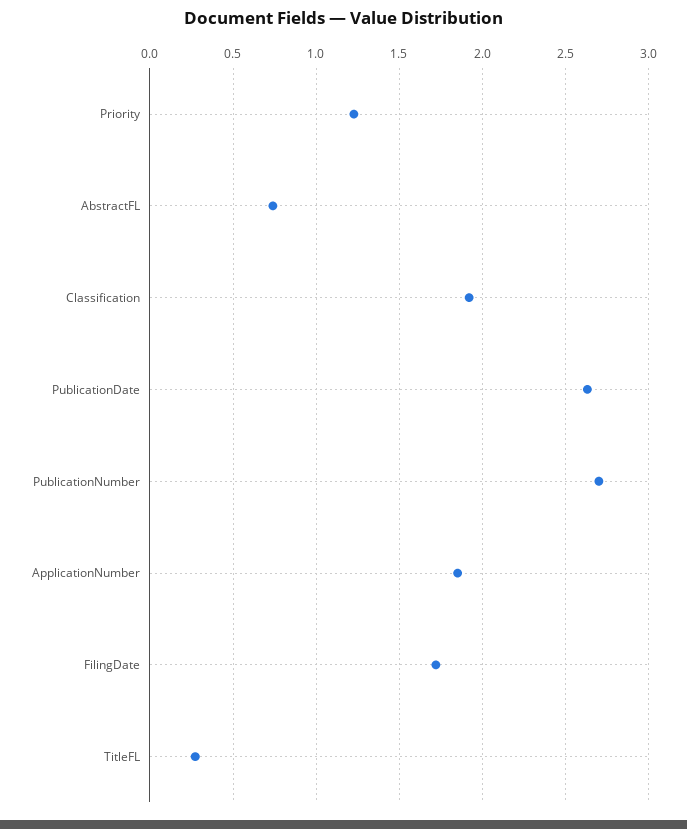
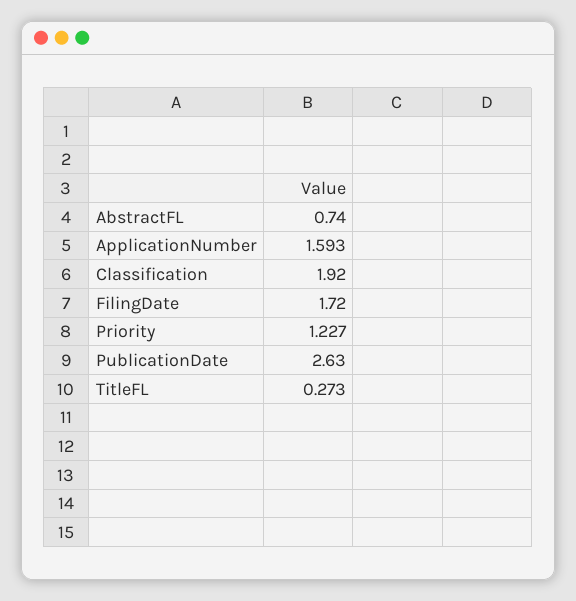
PublicationNumber: 2.7 -> none
ApplicationNumber: 1.85 -> 1.593

